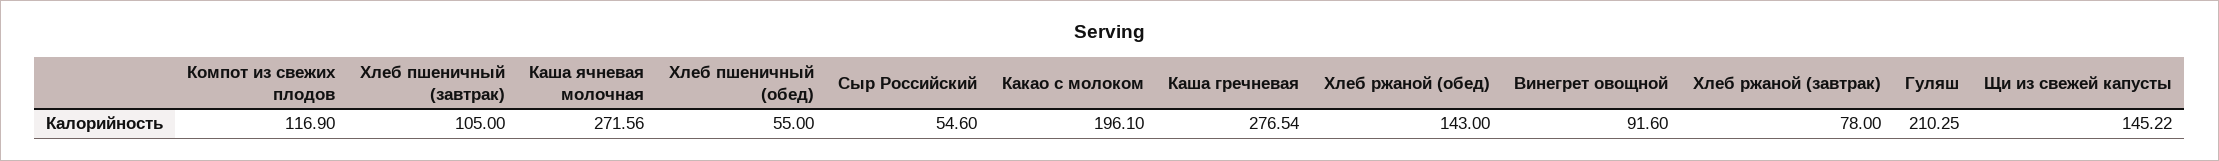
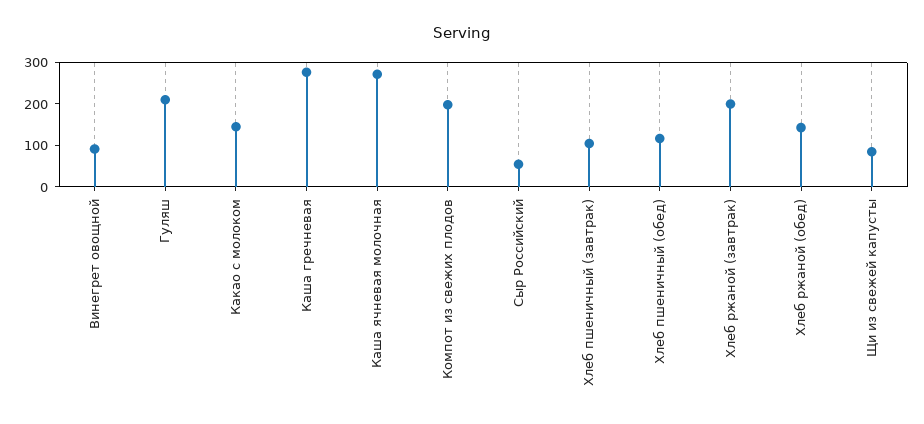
Компот из свежих плодов: 116.9 -> 200
Хлеб пшеничный (обед): 55 -> 120
Какао с молоком: 196.1 -> 140
Хлеб ржаной (завтрак): 78 -> 200
Щи из свежей капусты: 145.22 -> 80

